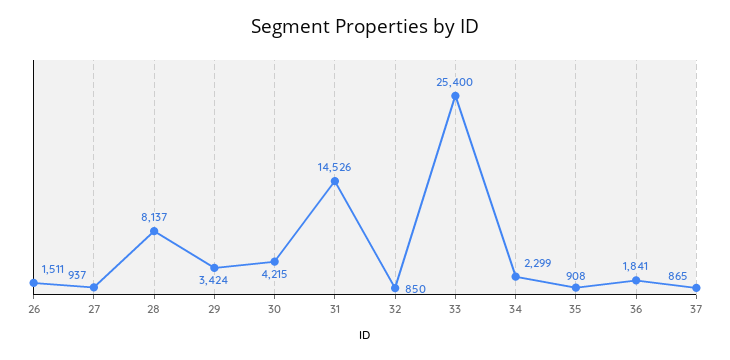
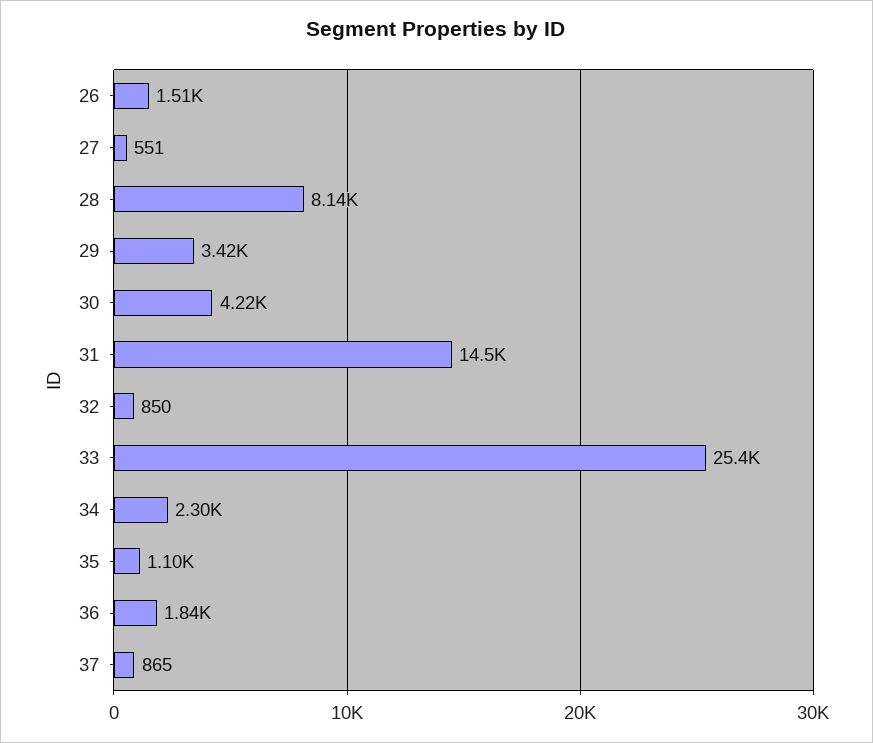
27: 937 -> 551
35: 908 -> 1100

